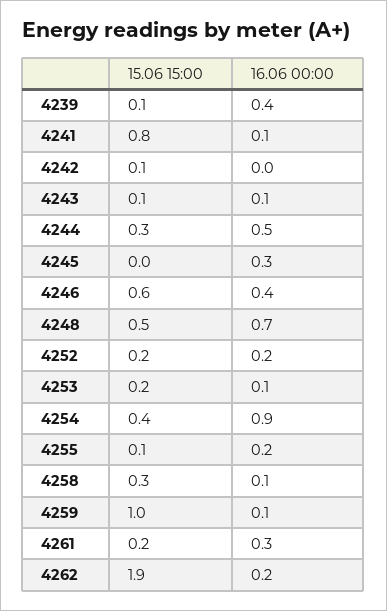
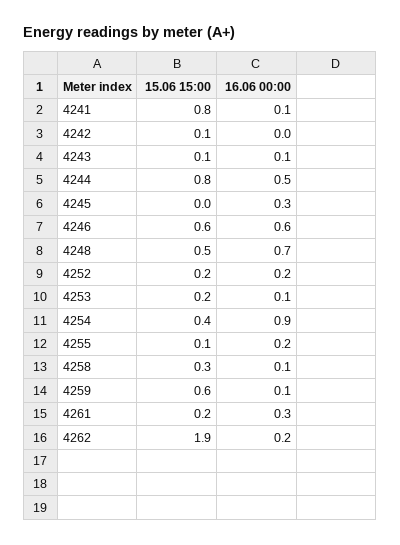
15.06 15:00, 4239: 0.1 -> none
16.06 00:00, 4239: 0.4 -> none
15.06 15:00, 4244: 0.3 -> 0.8
16.06 00:00, 4246: 0.4 -> 0.6
15.06 15:00, 4259: 1 -> 0.6

